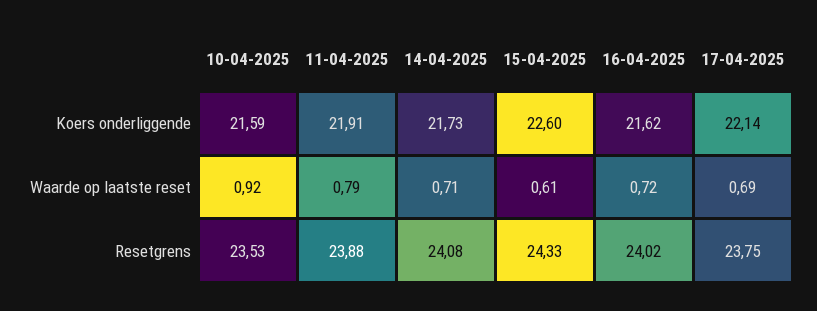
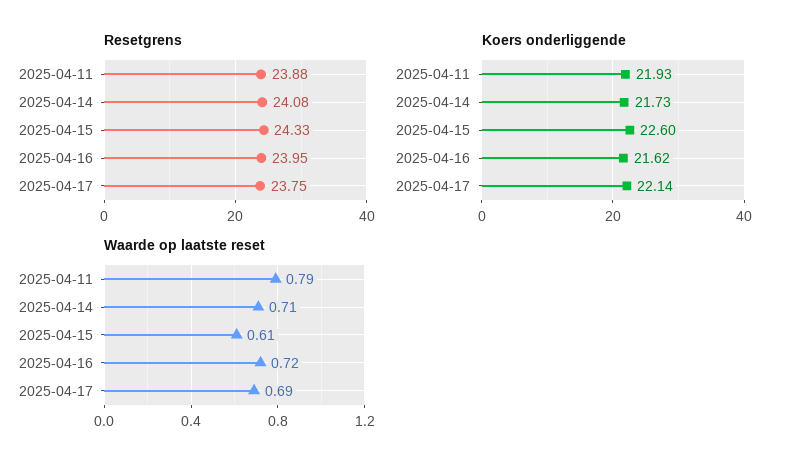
Koers onderliggende, 10-04-2025: 21.59 -> none
Koers onderliggende, 11-04-2025: 21.91 -> 21.93
Waarde op laatste reset, 10-04-2025: 0.92 -> none
Resetgrens, 10-04-2025: 23.53 -> none
Resetgrens, 16-04-2025: 24.02 -> 23.95

